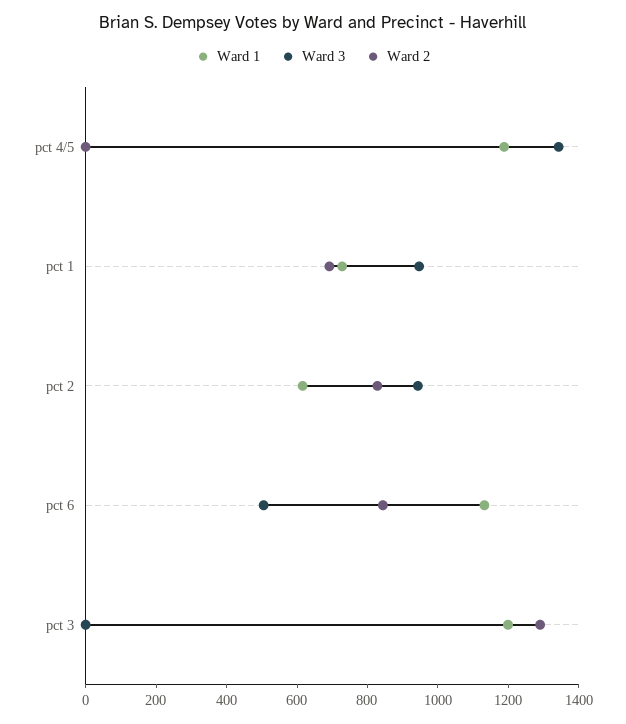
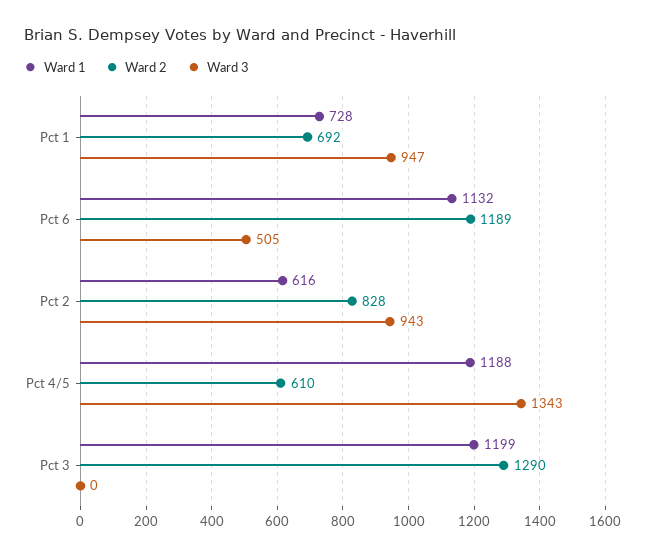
Ward 2, pct 4/5: 0 -> 610
Ward 2, pct 6: 850 -> 1189

